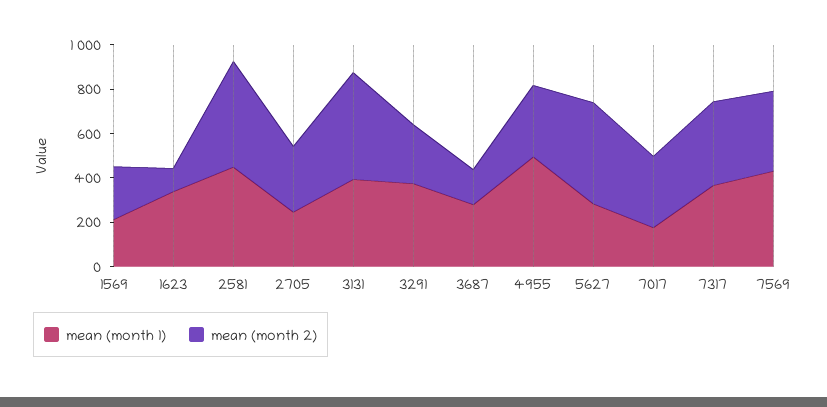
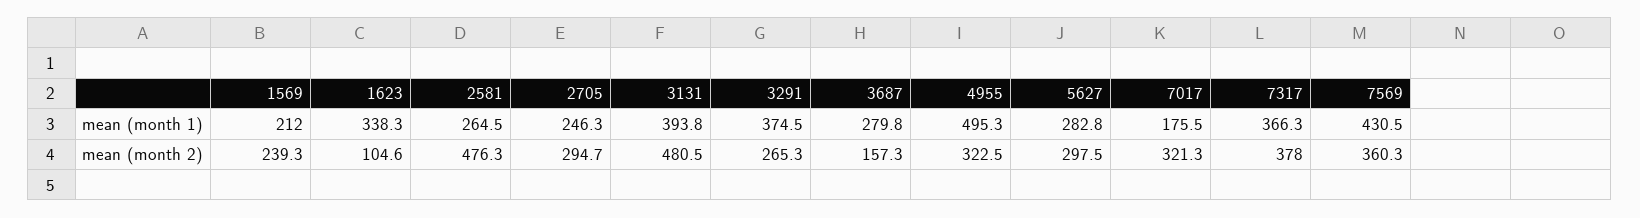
mean (month 1), 2581: 450 -> 264.5
mean (month 2), 5627: 450 -> 297.5

